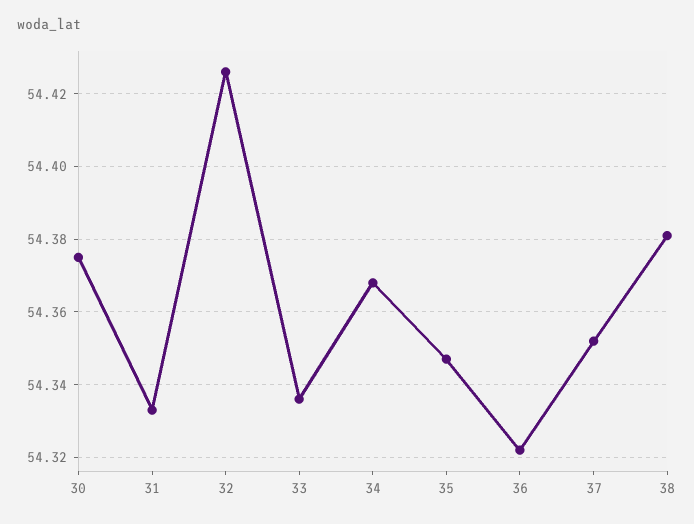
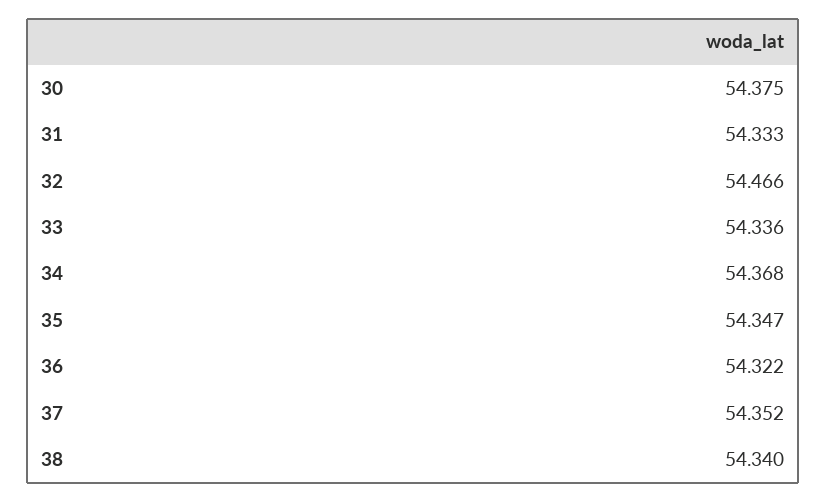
32: 54.425 -> 54.466
38: 54.38 -> 54.34

